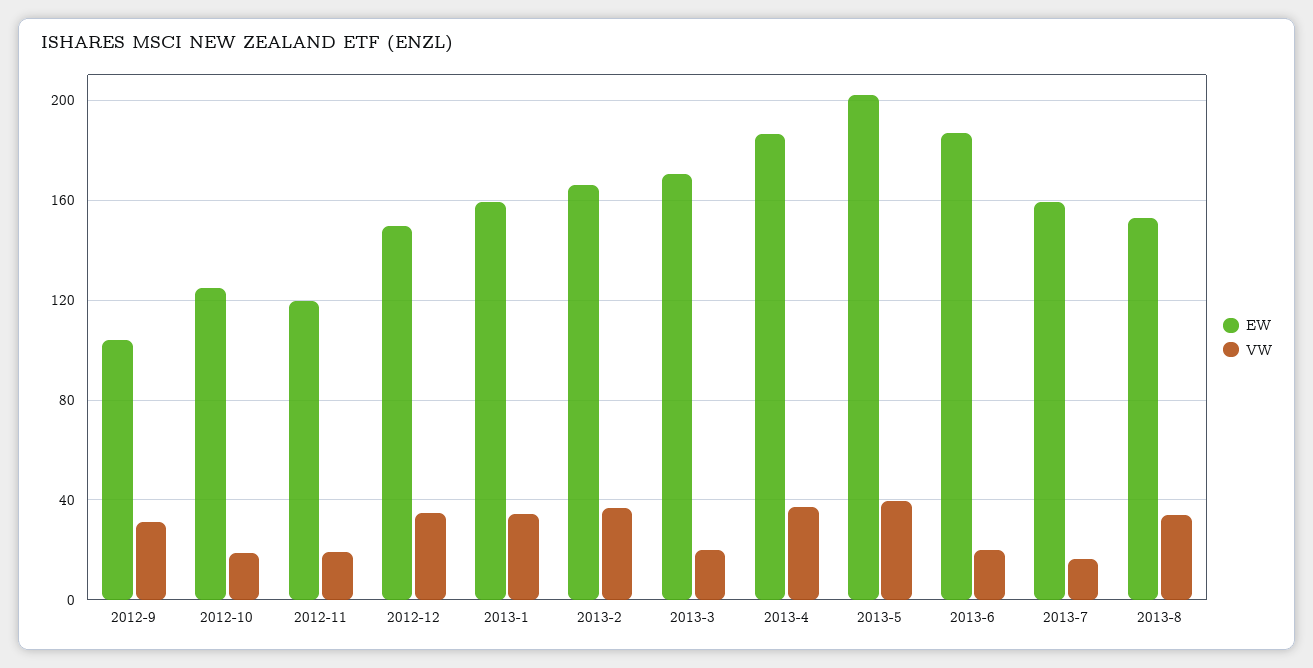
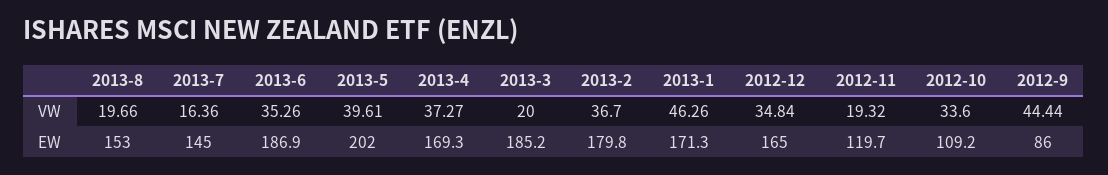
EW, 2012-9: 105 -> 86
VW, 2012-9: 30 -> 44.44
EW, 2012-10: 125 -> 109.2
VW, 2012-10: 20 -> 33.6
EW, 2012-12: 150 -> 165
EW, 2013-1: 160 -> 171.3
VW, 2013-1: 35 -> 46.26
EW, 2013-2: 165 -> 179.8
EW, 2013-3: 170 -> 185.2
EW, 2013-4: 185 -> 169.3
VW, 2013-6: 20 -> 35.26
EW, 2013-7: 160 -> 145
VW, 2013-8: 35 -> 19.66

